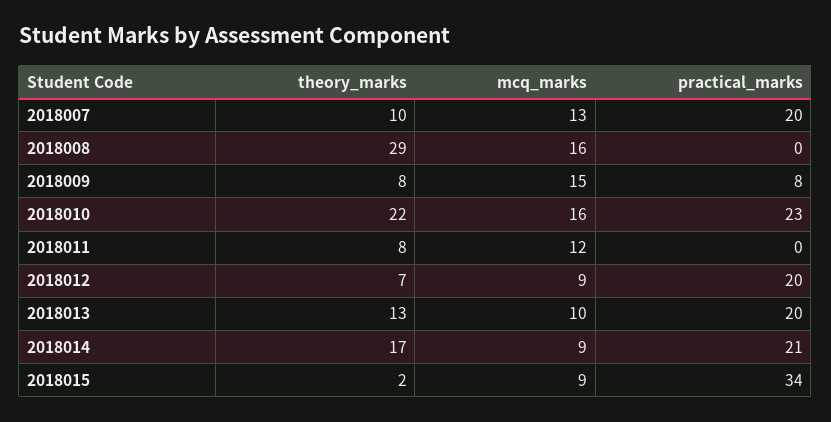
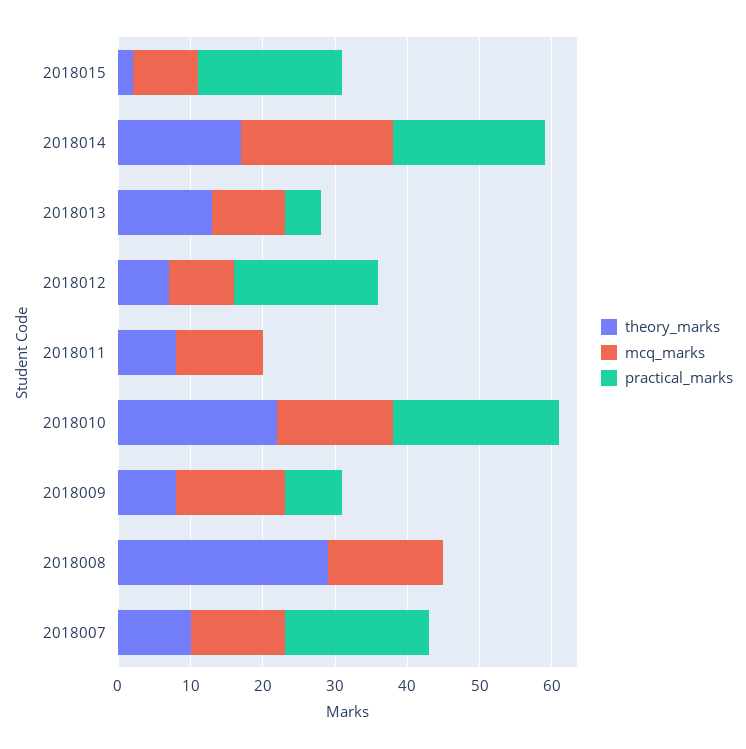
practical_marks, 2018013: 20 -> 5
mcq_marks, 2018014: 9 -> 20
practical_marks, 2018015: 34 -> 20

